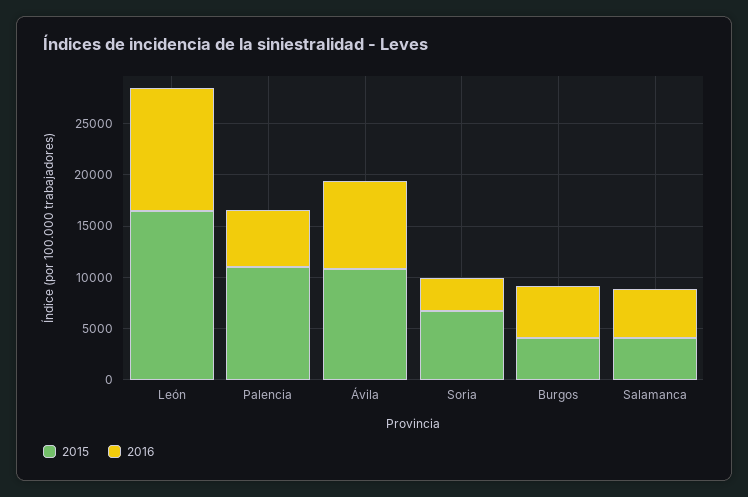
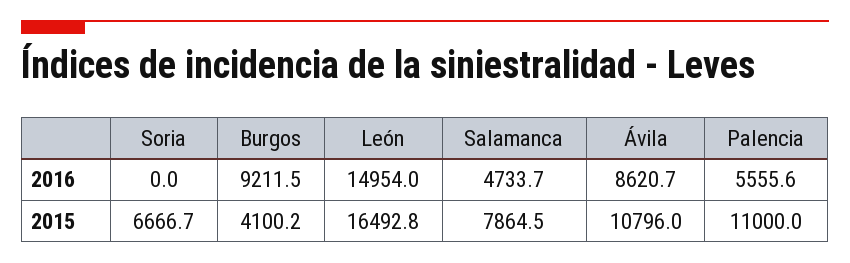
2016, León: 12000 -> 14954
2016, Soria: 3000 -> 0
2016, Burgos: 5000 -> 9211.5
2015, Salamanca: 4000 -> 7864.5

